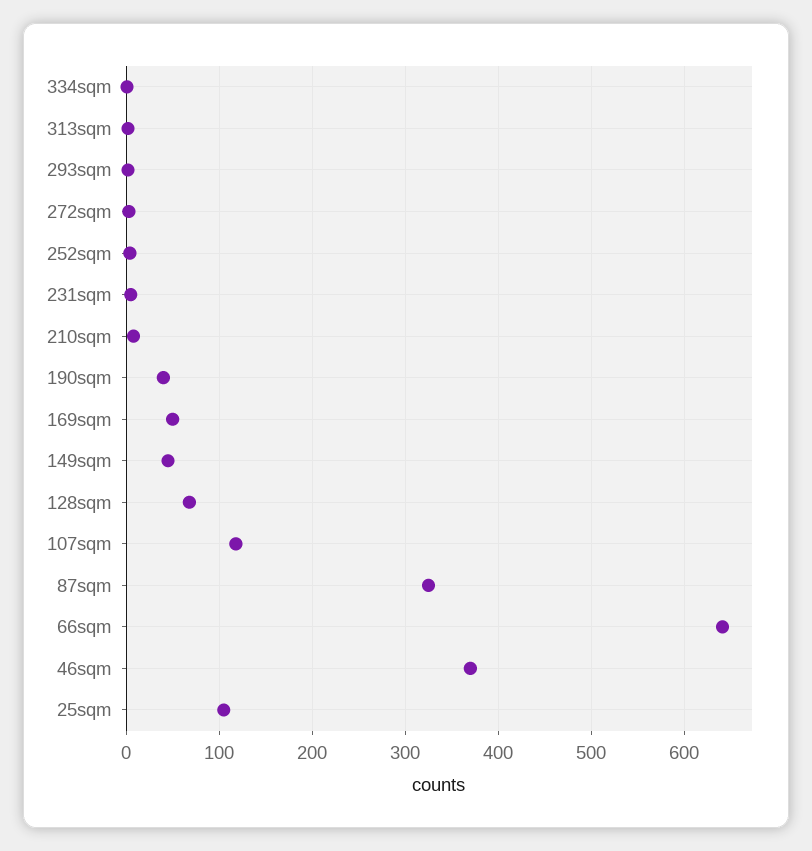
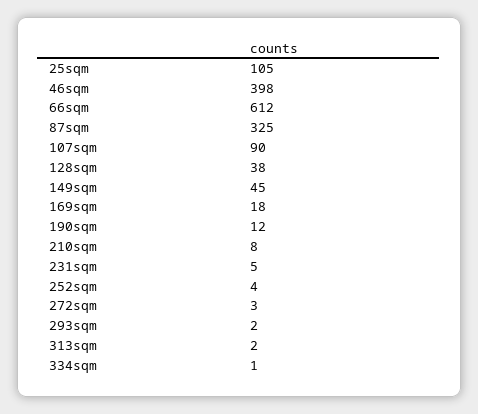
190sqm: 40 -> 12
169sqm: 50 -> 18
128sqm: 70 -> 38
107sqm: 120 -> 90
66sqm: 640 -> 612
46sqm: 370 -> 398

